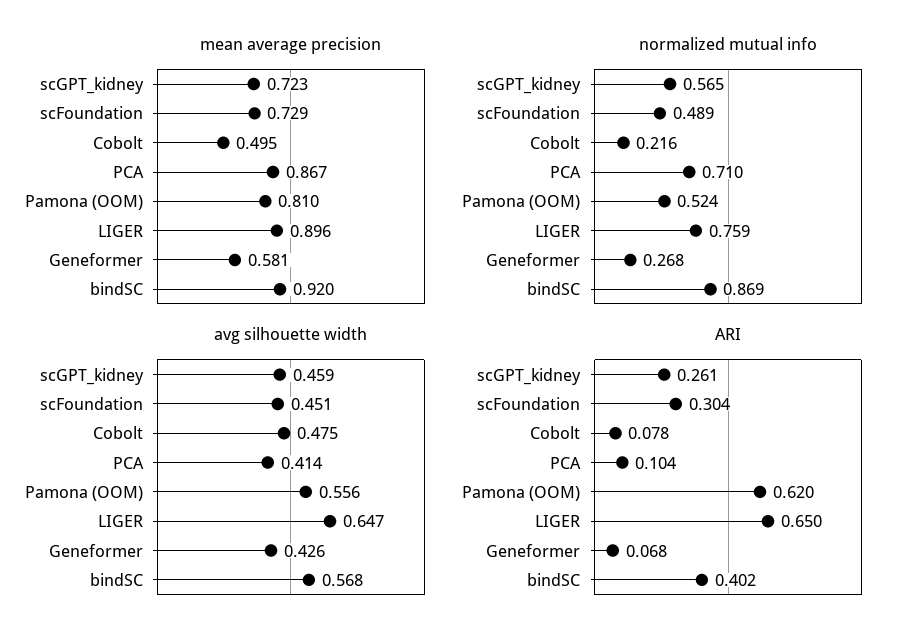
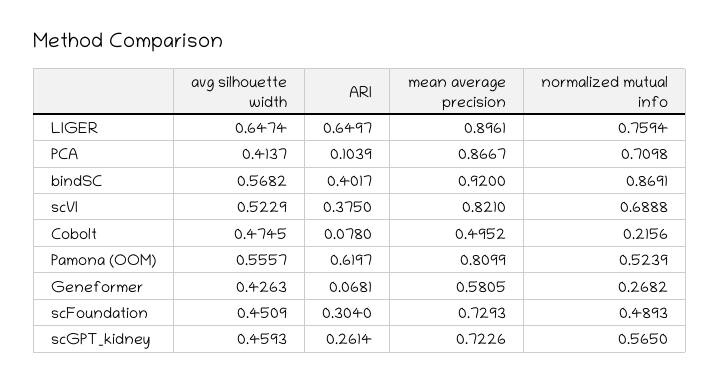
avg silhouette width, scVI: none -> 0.5229
ARI, scVI: none -> 0.375
mean average precision, scVI: none -> 0.821
normalized mutual info, scVI: none -> 0.6888

